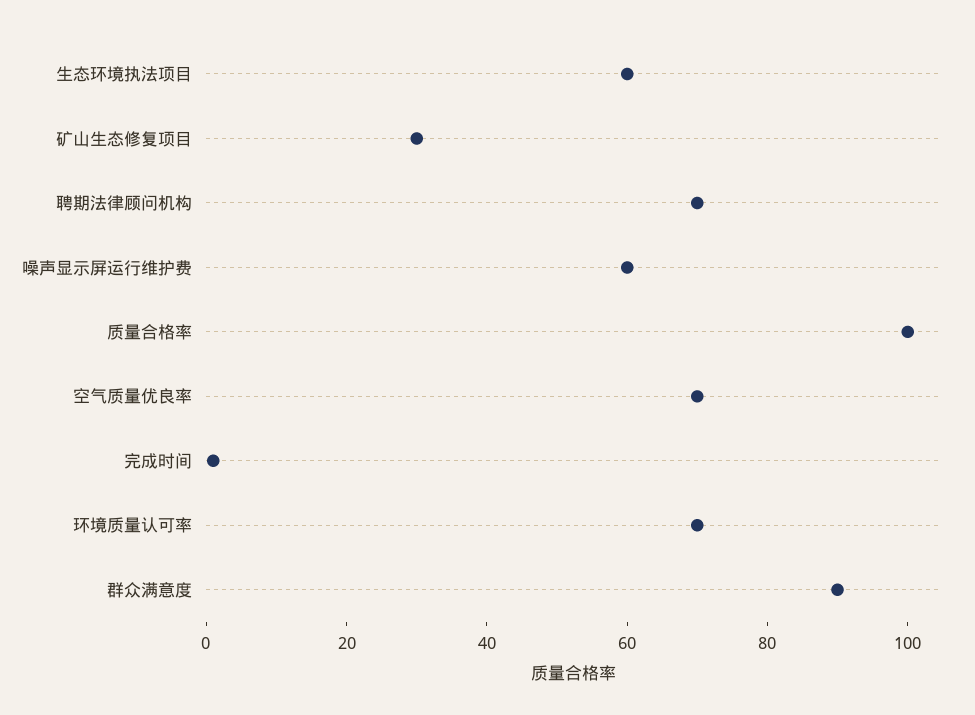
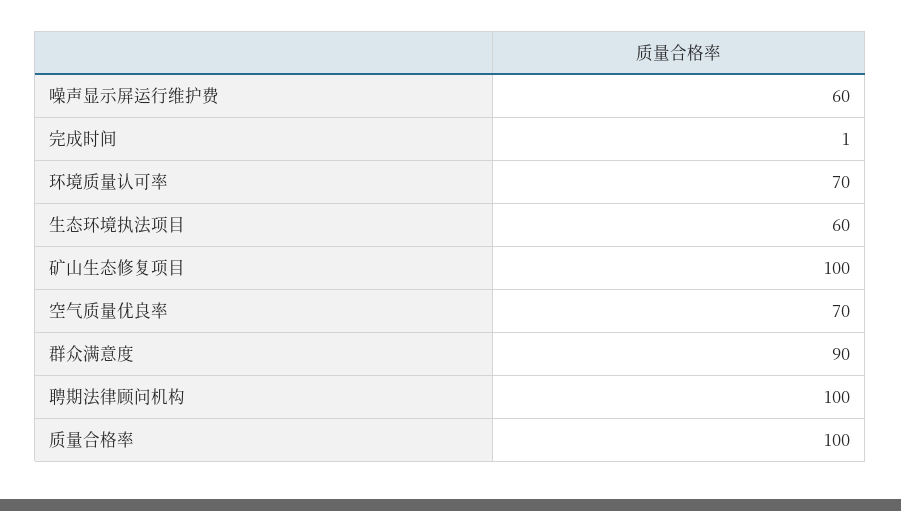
矿山生态修复项目: 30 -> 100
聘期法律顾问机构: 70 -> 100

